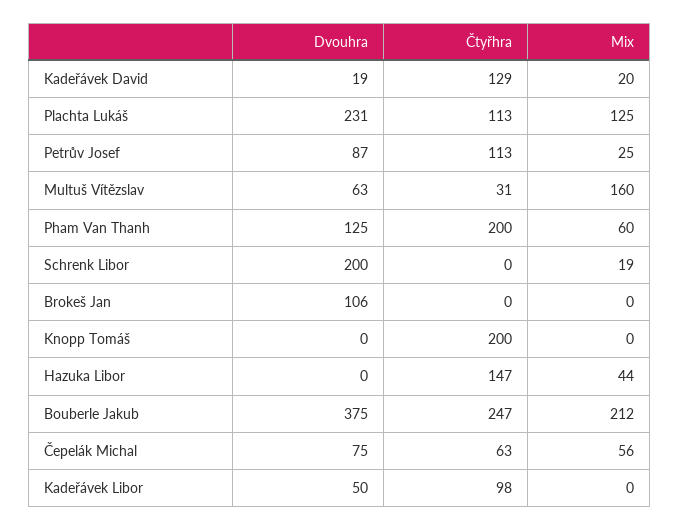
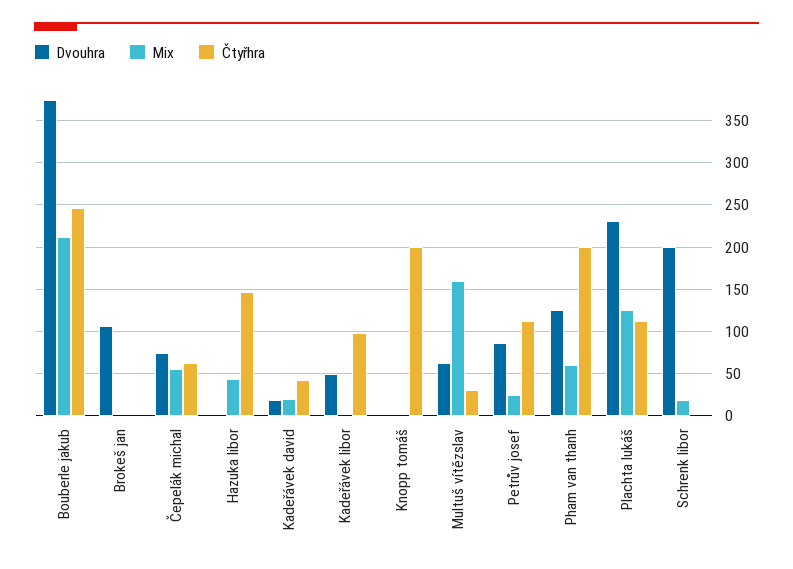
Čtyřhra, Kadeřávek David: 129 -> 40

